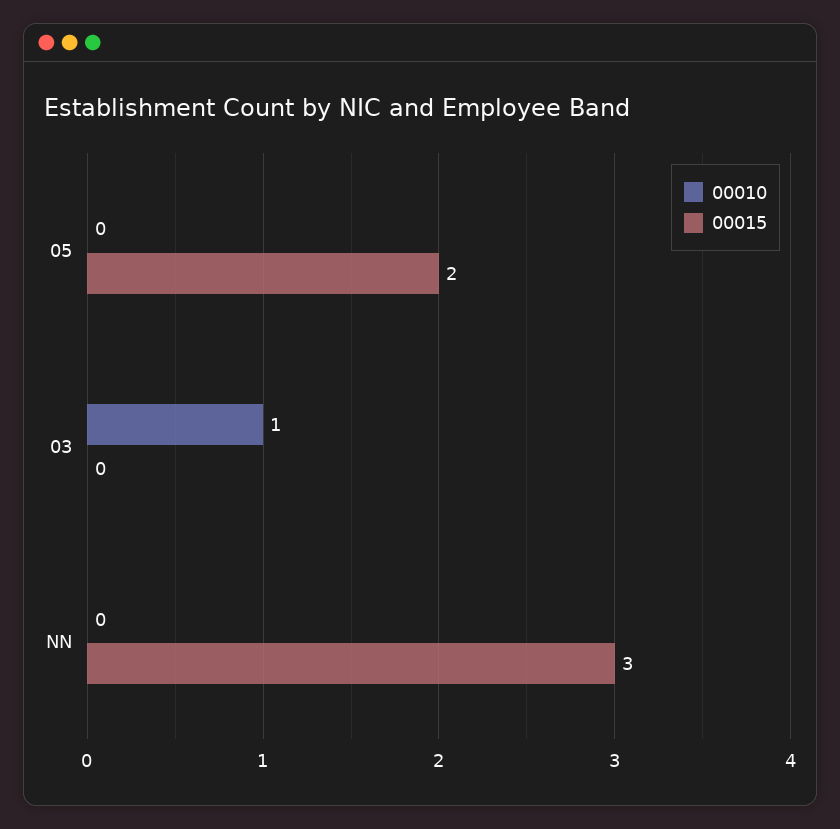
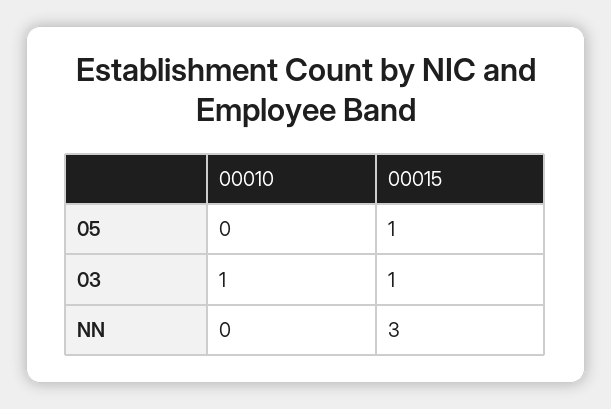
00015, 05: 2 -> 1
00015, 03: 0 -> 1

